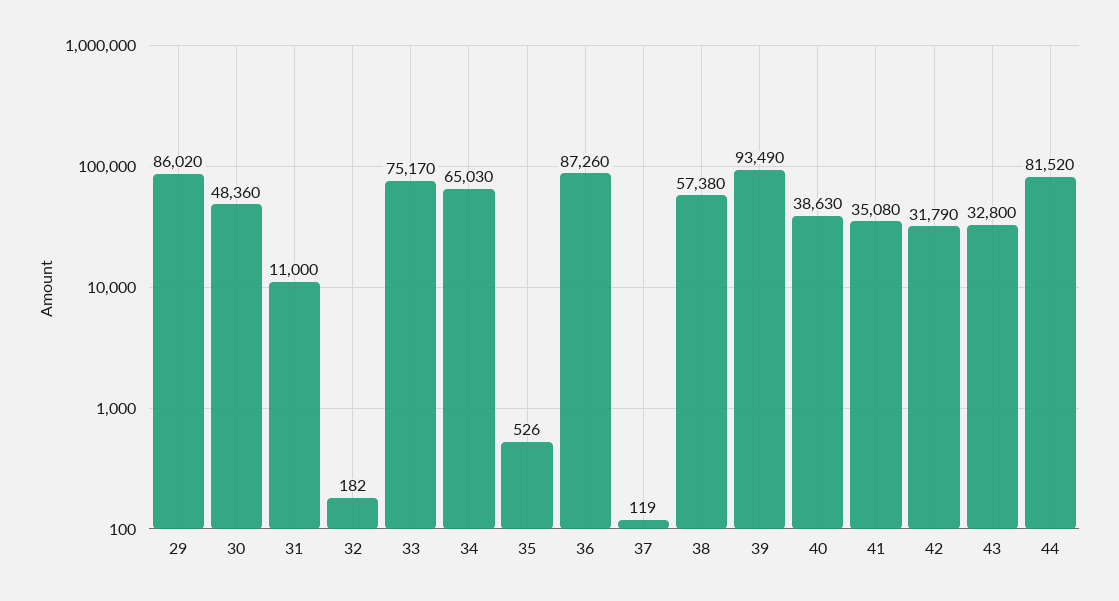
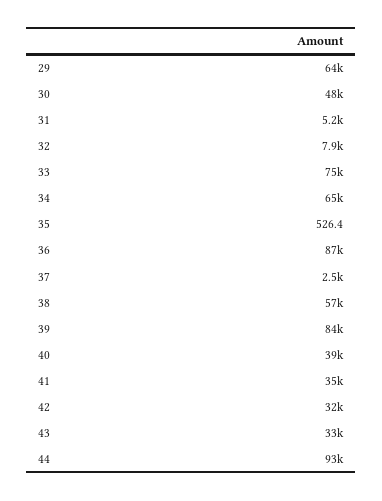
29: 86020 -> 64000
31: 11000 -> 5200
32: 182 -> 7900
37: 119 -> 2500
39: 93490 -> 84000
44: 81520 -> 93000

